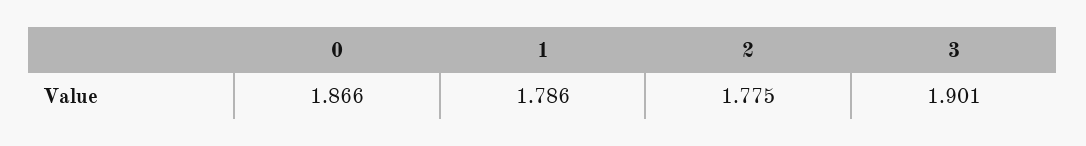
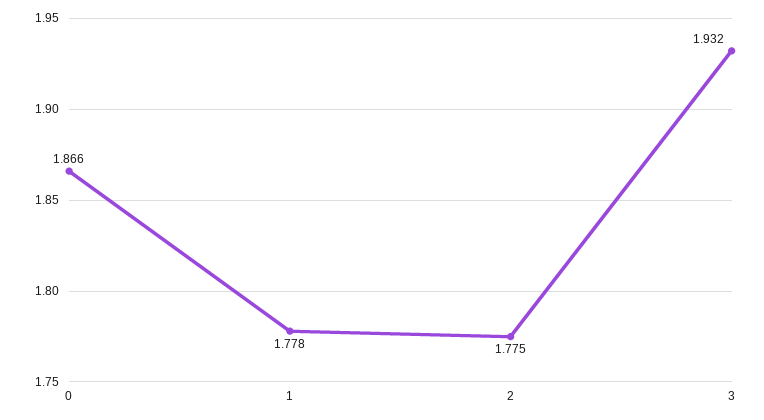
1: 1.786 -> 1.778
3: 1.901 -> 1.932

